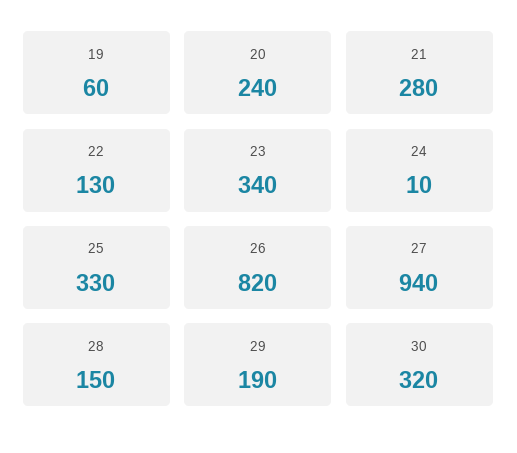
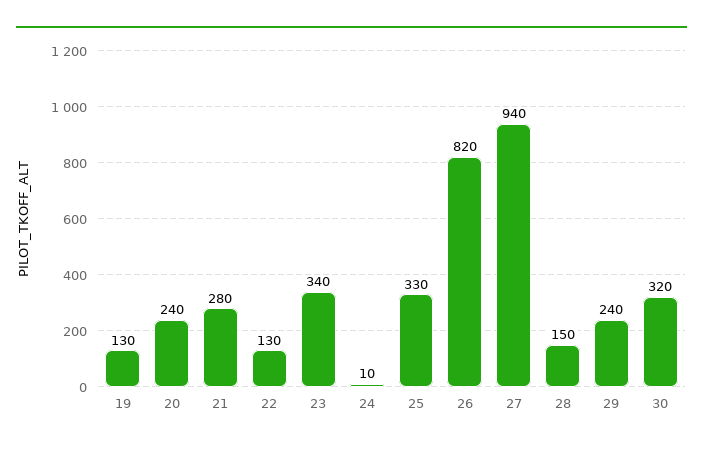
19: 60 -> 130
29: 190 -> 240

